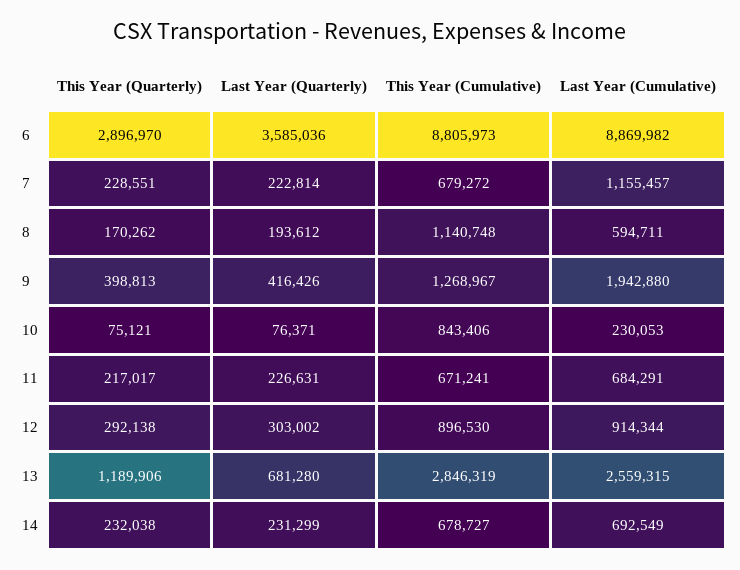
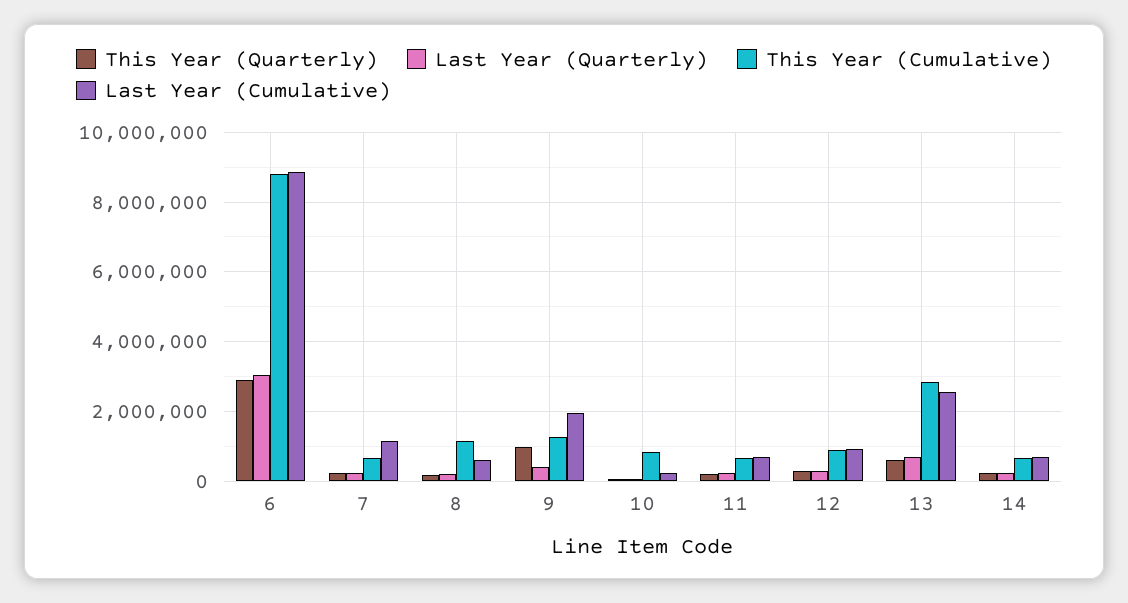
Last Year (Quarterly), 6: 3585036 -> 3000000
This Year (Quarterly), 9: 398813 -> 1000000
This Year (Quarterly), 13: 1189906 -> 600000

